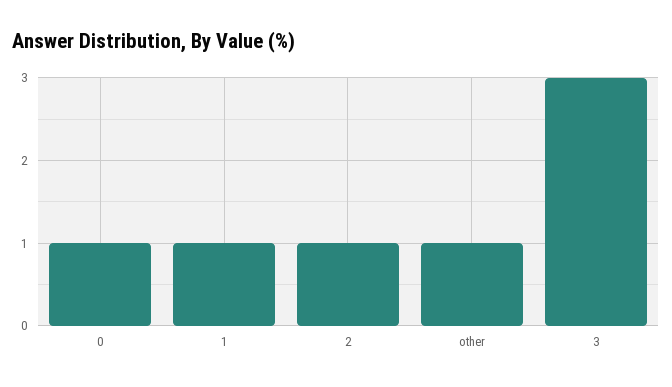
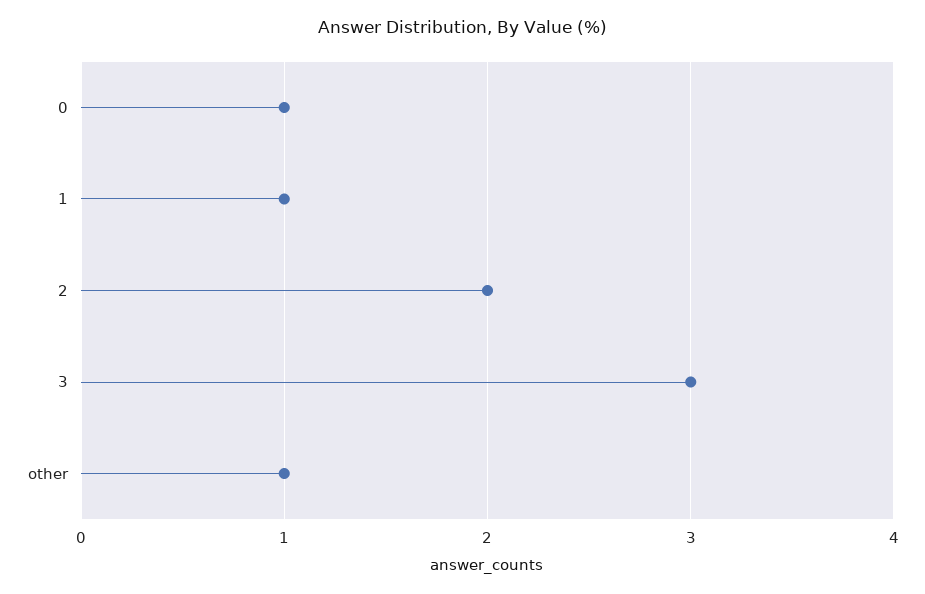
2: 1 -> 2

